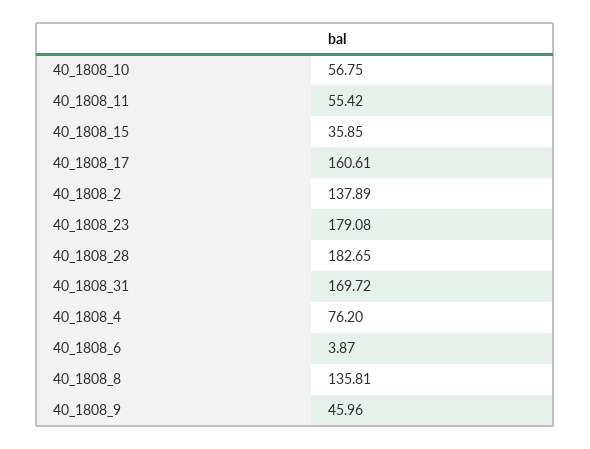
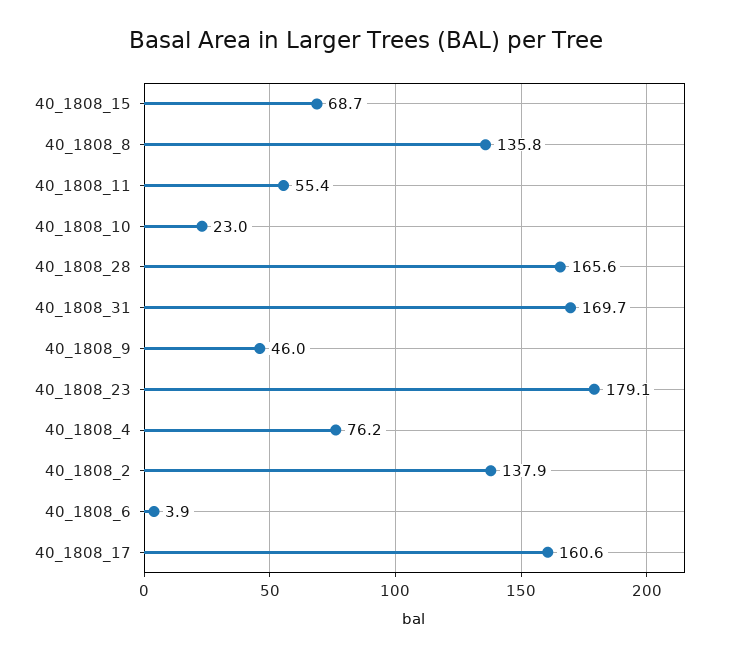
40_1808_10: 56.75 -> 23
40_1808_15: 35.85 -> 68.7
40_1808_28: 182.65 -> 165.6

